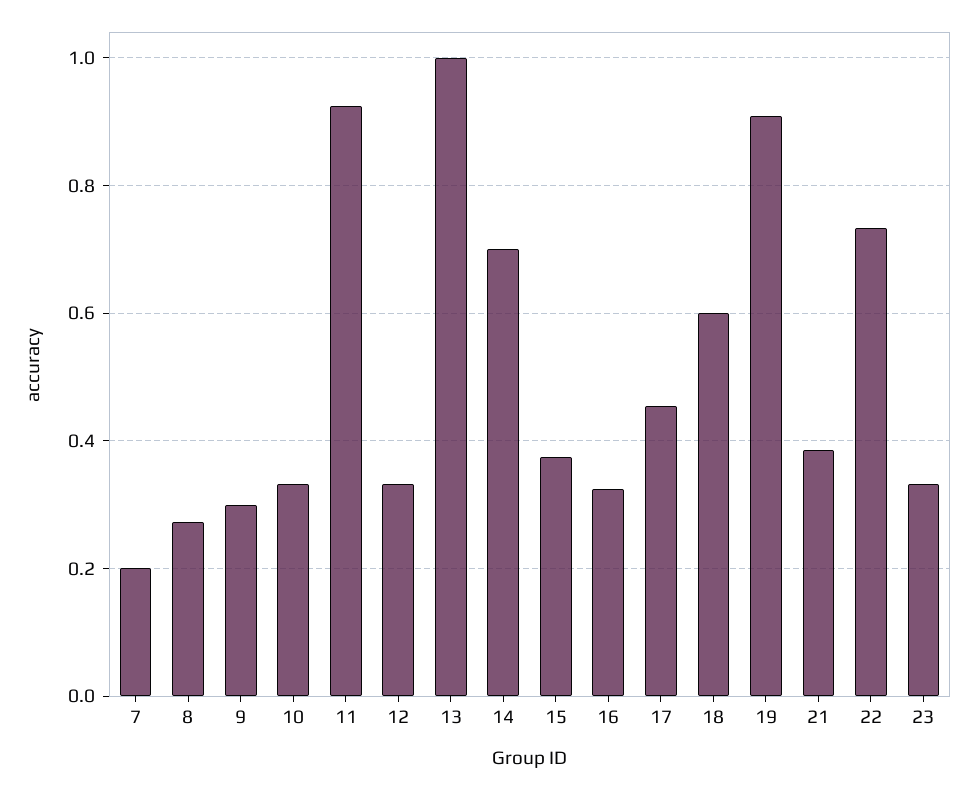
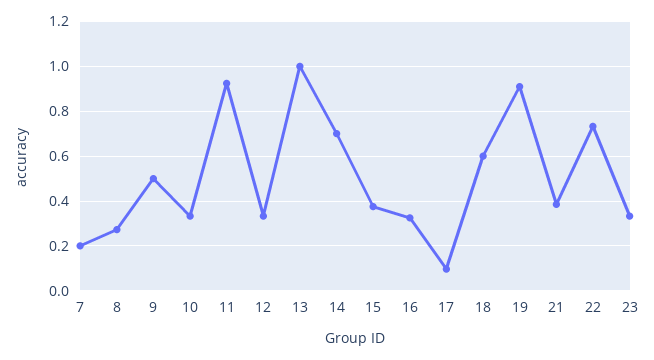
9: 0.3 -> 0.5
17: 0.46 -> 0.1

